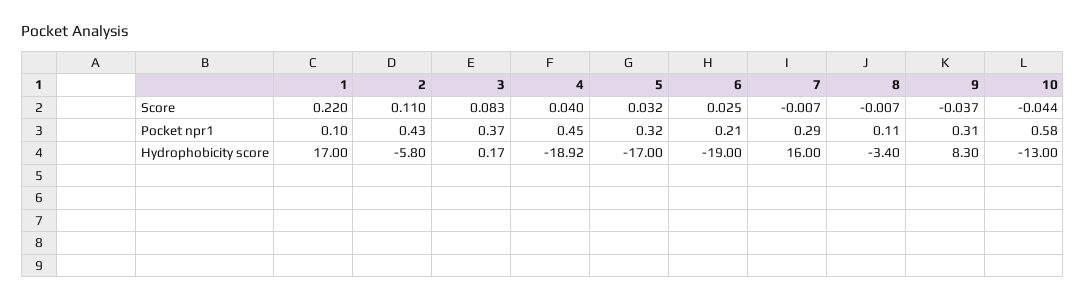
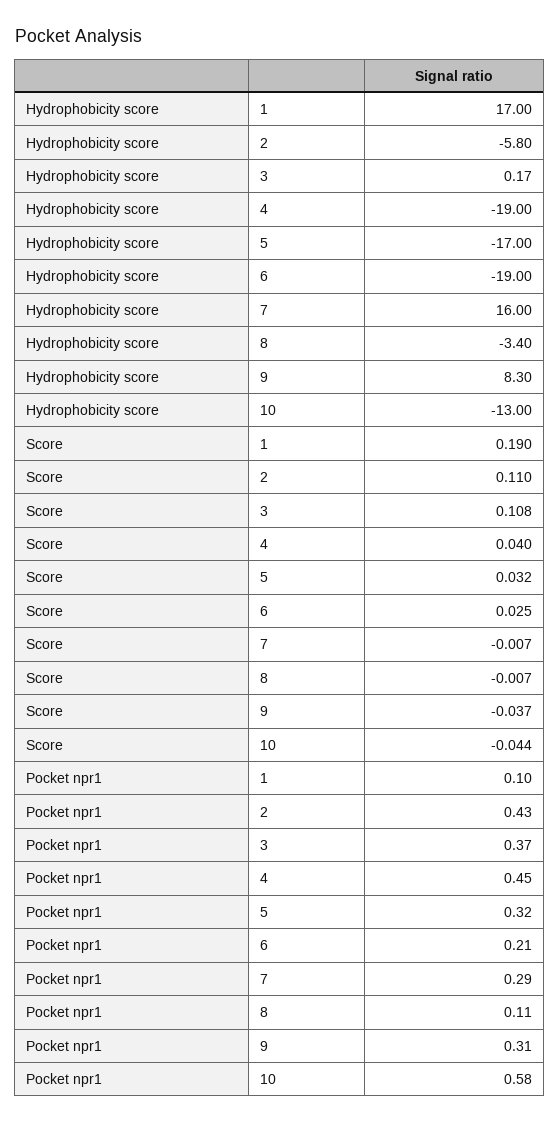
1, Score: 0.22 -> 0.19
3, Score: 0.083 -> 0.108
4, Hydrophobicity score: -18.92 -> -19

